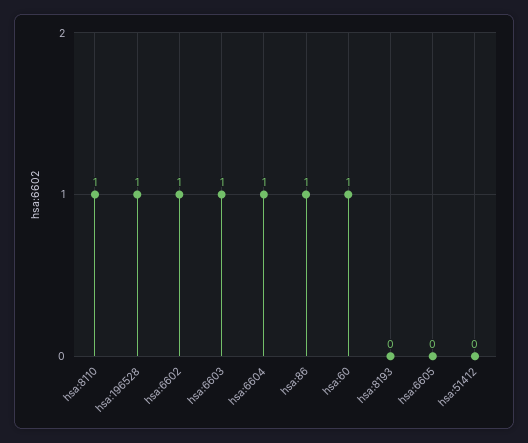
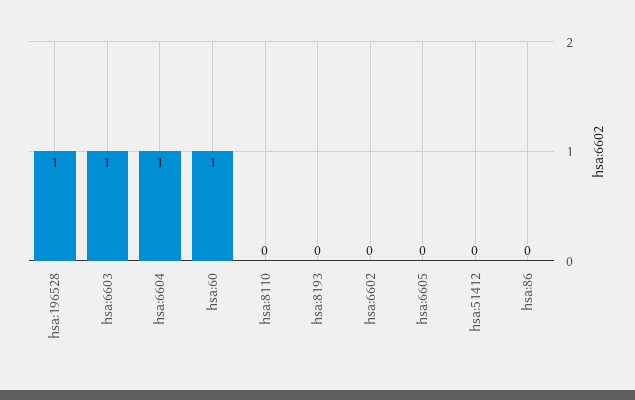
hsa:8110: 1 -> 0
hsa:6602: 1 -> 0
hsa:86: 1 -> 0

